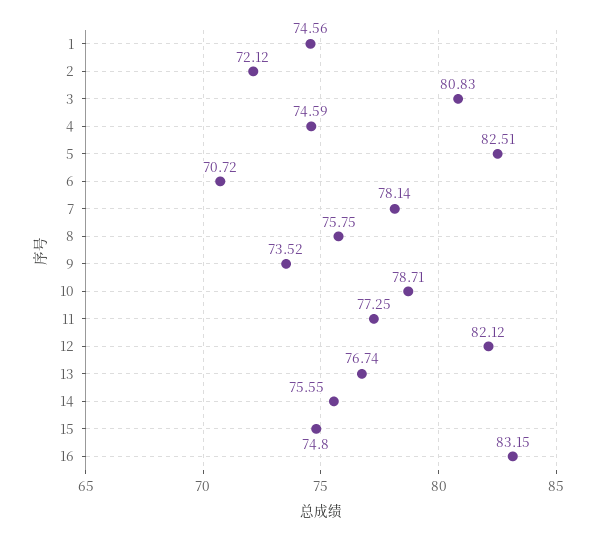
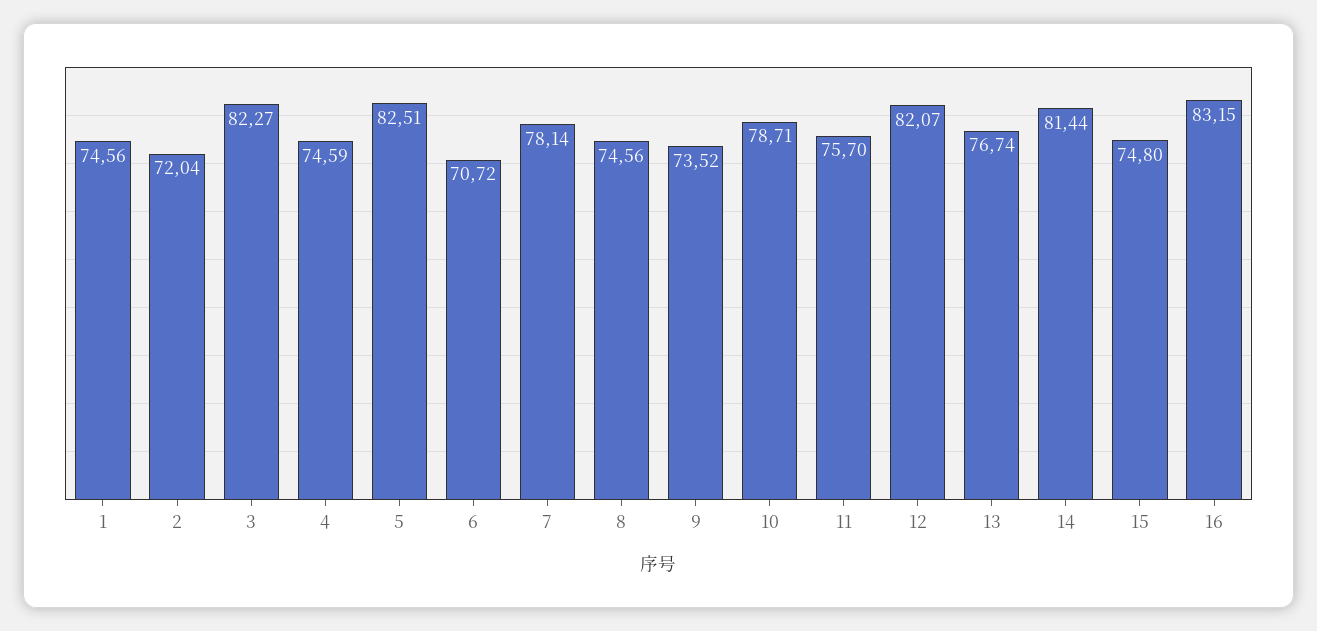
2: 72.12 -> 72.04
3: 80.83 -> 82.27
8: 75.75 -> 74.56
11: 77.25 -> 75.7
12: 82.12 -> 82.07
14: 75.55 -> 81.44

